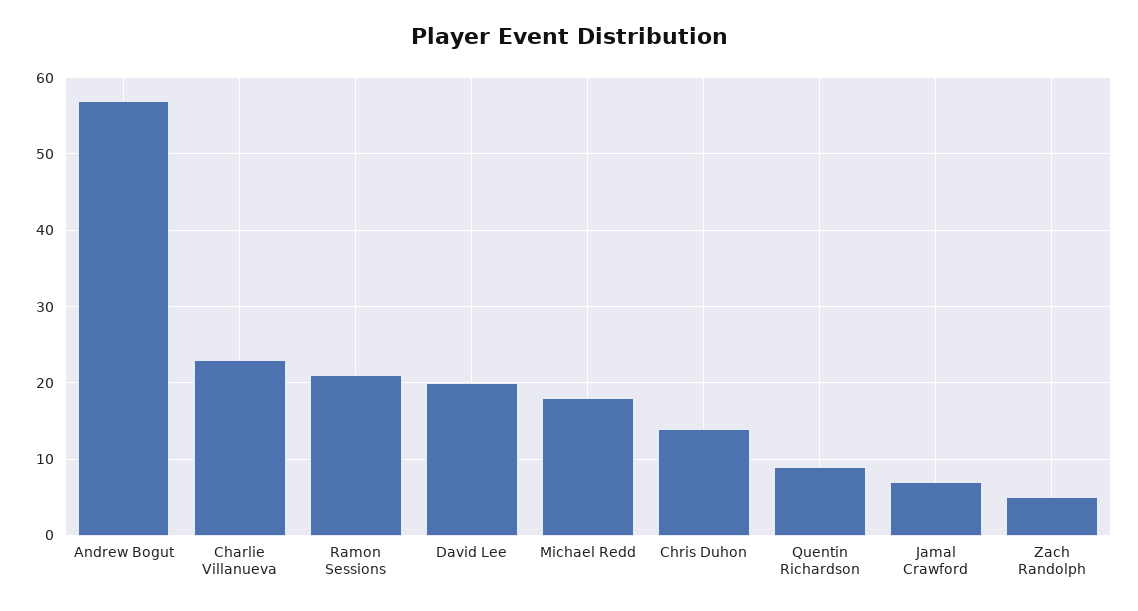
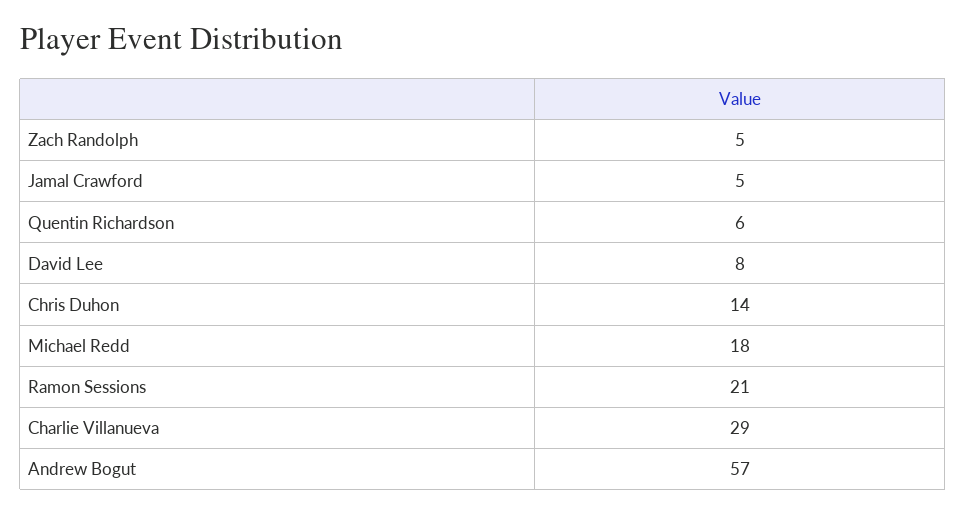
Charlie Villanueva: 23 -> 29
David Lee: 20 -> 8
Quentin Richardson: 9 -> 6
Jamal Crawford: 7 -> 5

